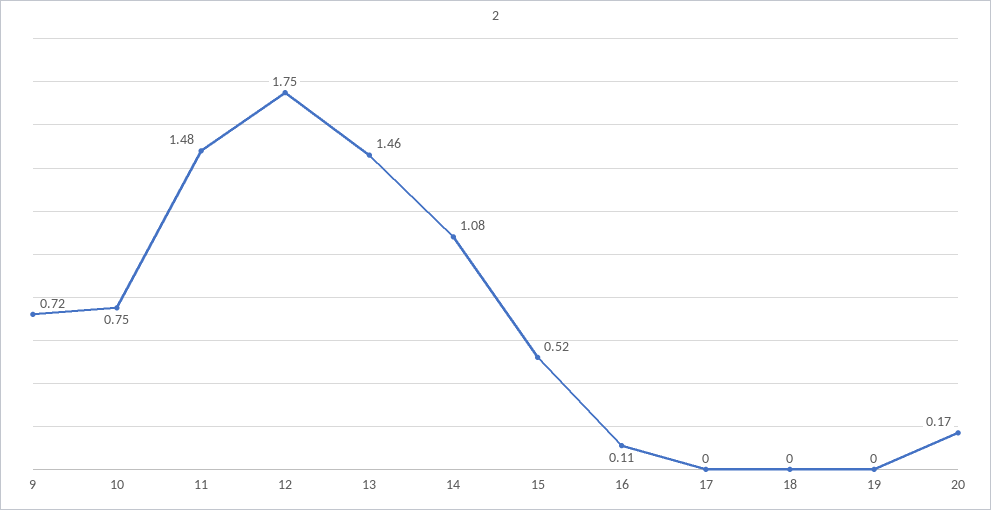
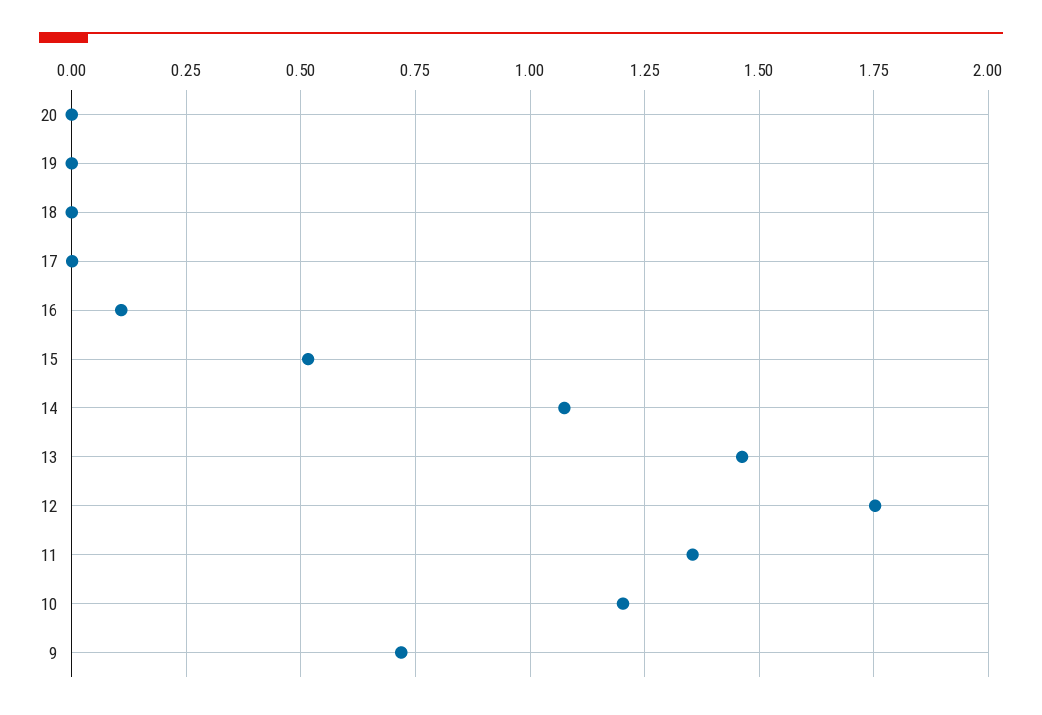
10: 0.75 -> 1.2
11: 1.48 -> 1.35
20: 0.17 -> 0

